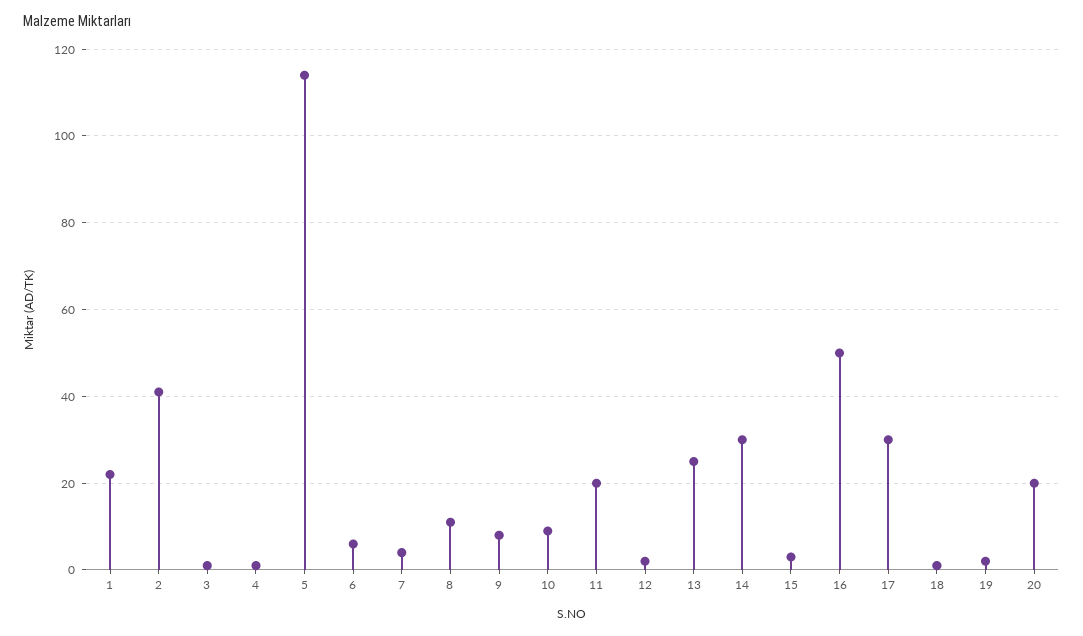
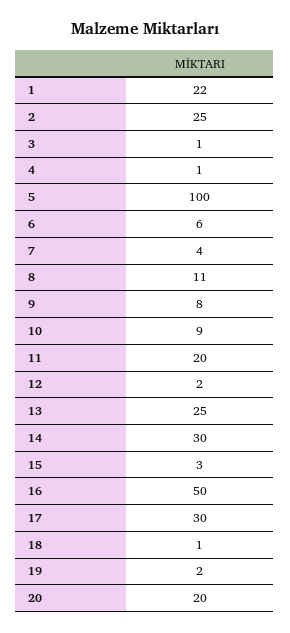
2: 40 -> 25
5: 115 -> 100

